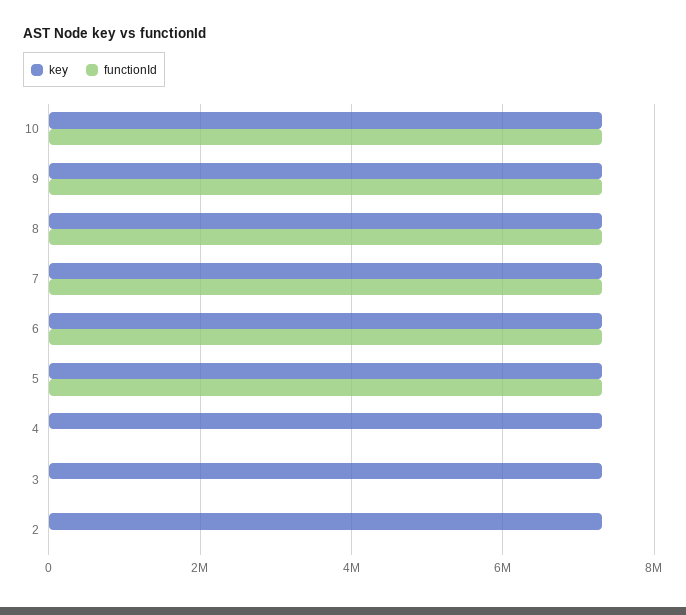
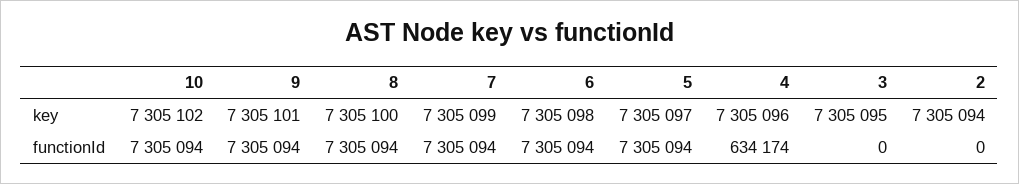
functionId, 4: 0 -> 634174

